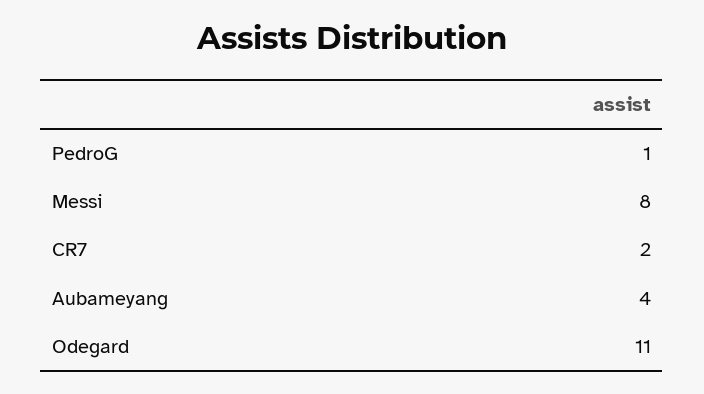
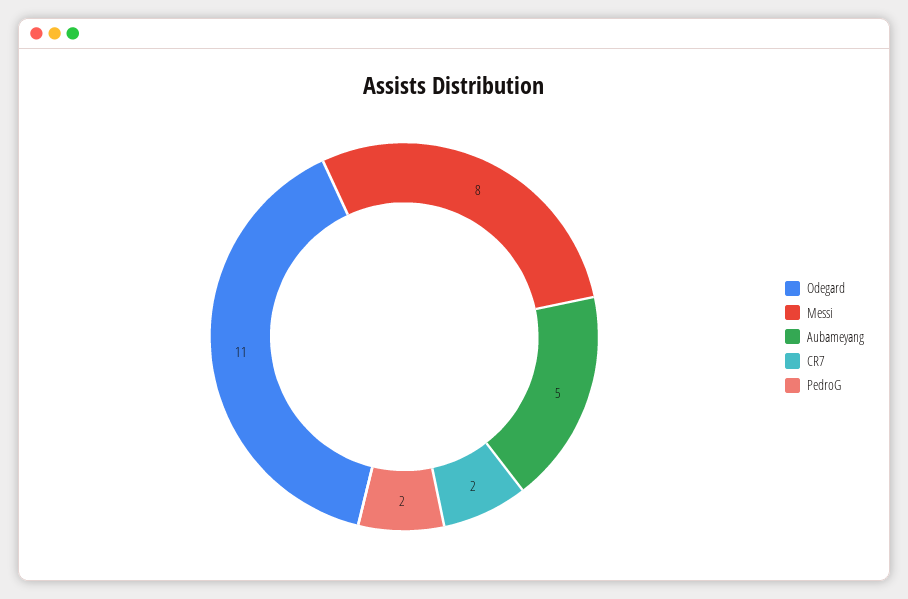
PedroG: 1 -> 2
Aubameyang: 4 -> 5

